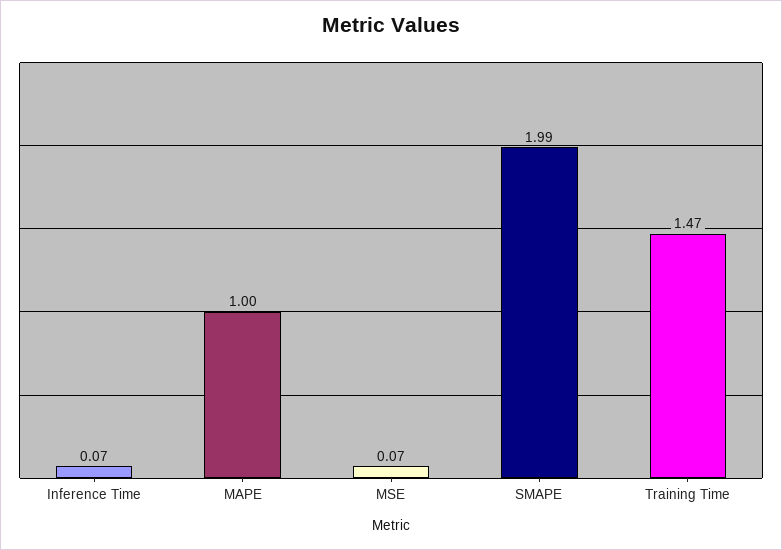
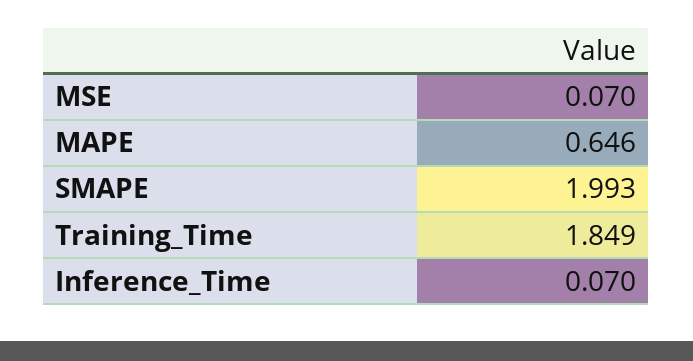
MAPE: 1 -> 0.646
Training Time: 1.47 -> 1.849

